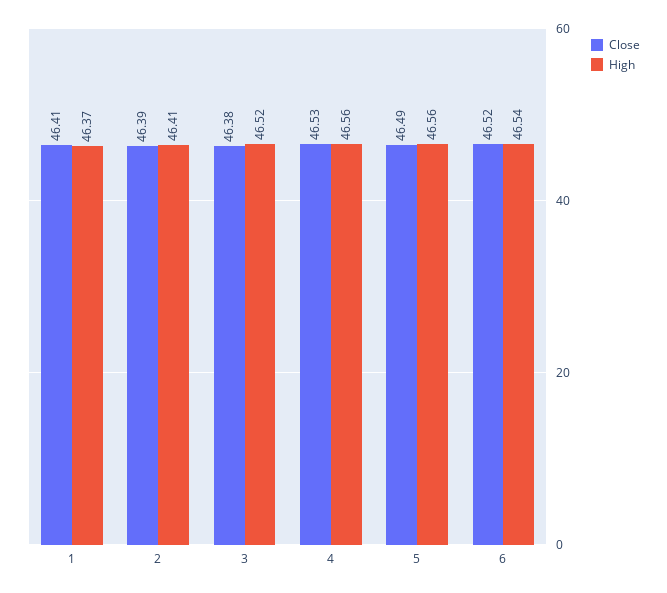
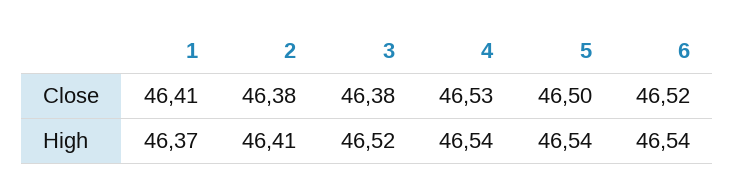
Close, 2: 46.39 -> 46.38
High, 4: 46.56 -> 46.54
Close, 5: 46.49 -> 46.5
High, 5: 46.56 -> 46.54

